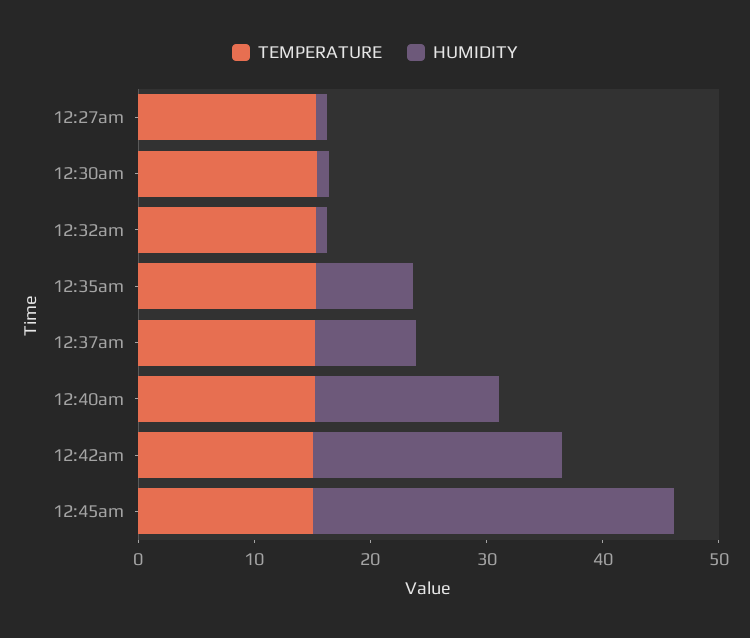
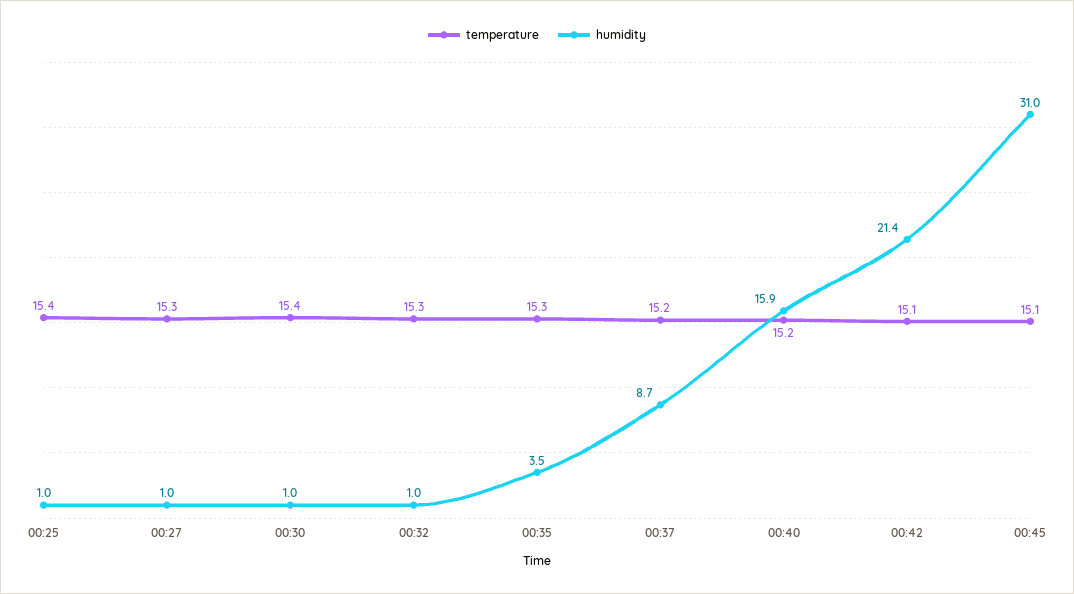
HUMIDITY, 12:35am: 8 -> 3.5
TEMPERATURE, 00:25: none -> 15.4
HUMIDITY, 00:25: none -> 1

